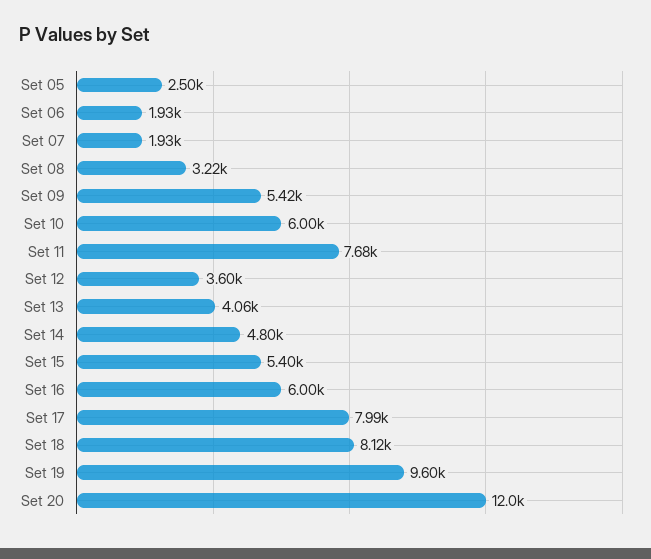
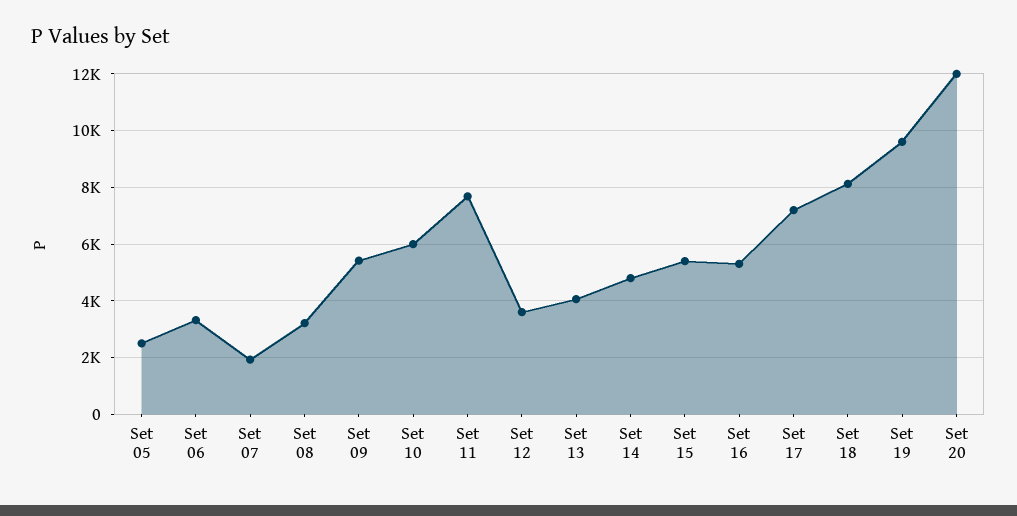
Set 06: 1930 -> 3250
Set 16: 6000 -> 5250
Set 17: 7990 -> 7250

